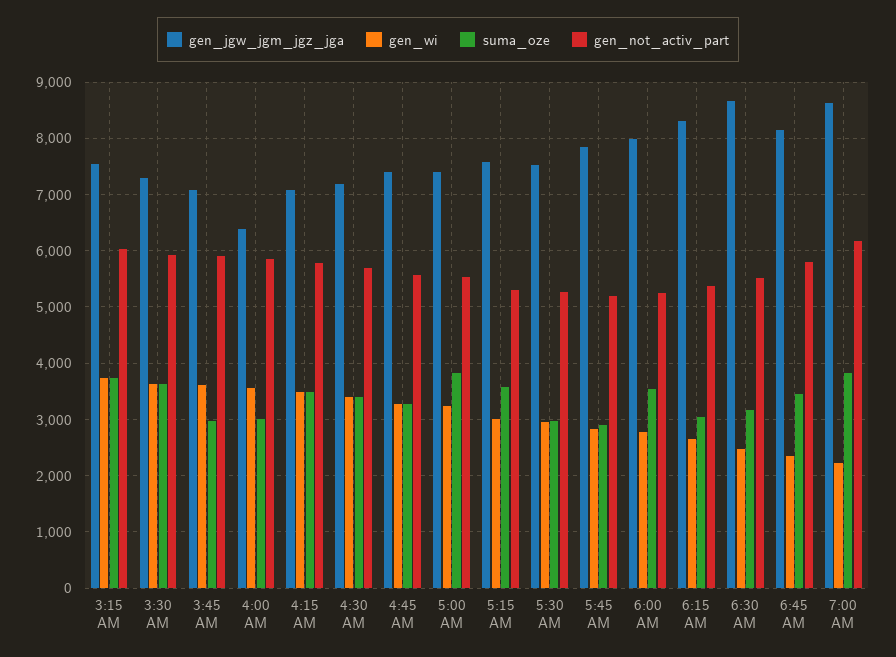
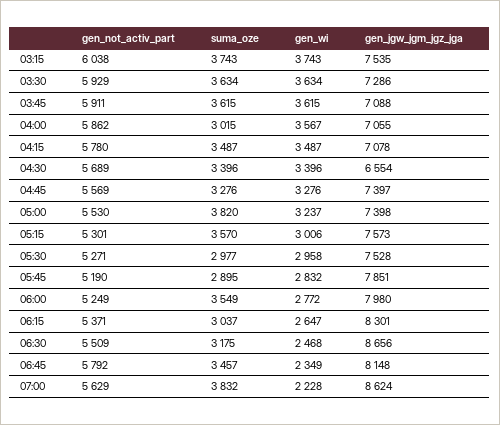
suma_oze, 3:45 AM: 3000 -> 3615
gen_jgw_jgm_jgz_jga, 4:00 AM: 6400 -> 7055
gen_jgw_jgm_jgz_jga, 4:30 AM: 7200 -> 6554
gen_not_activ_part, 7:00 AM: 6200 -> 5629

